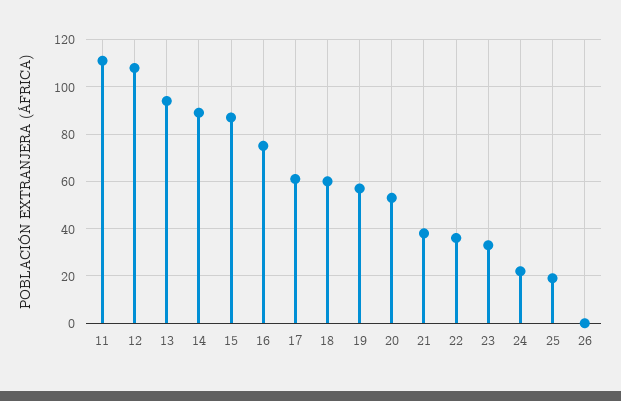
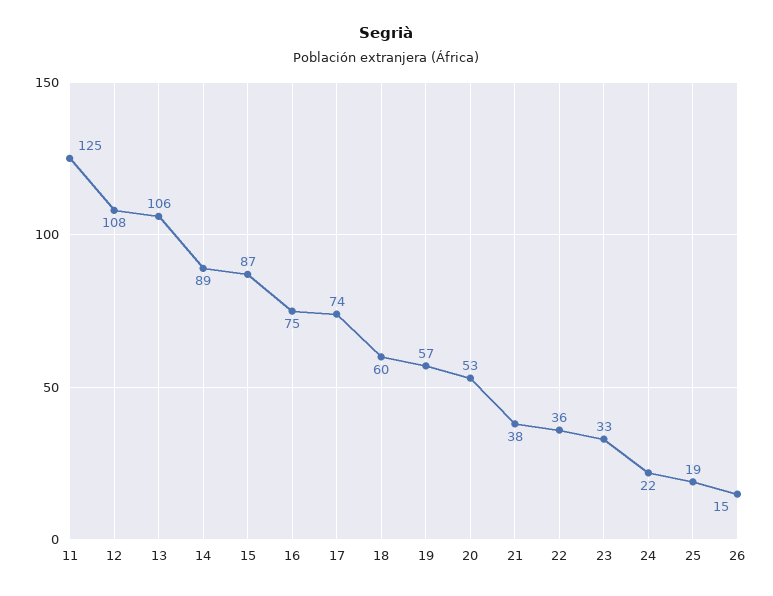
11: 110 -> 125
13: 95 -> 106
17: 60 -> 74
26: 0 -> 15

